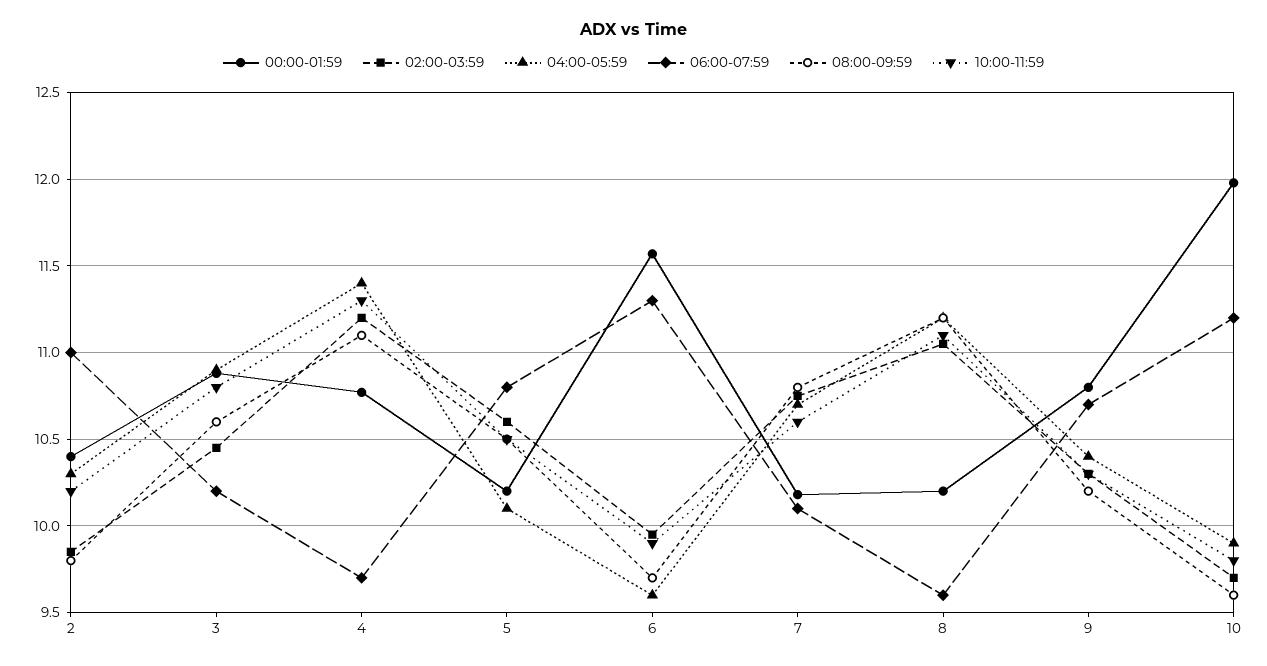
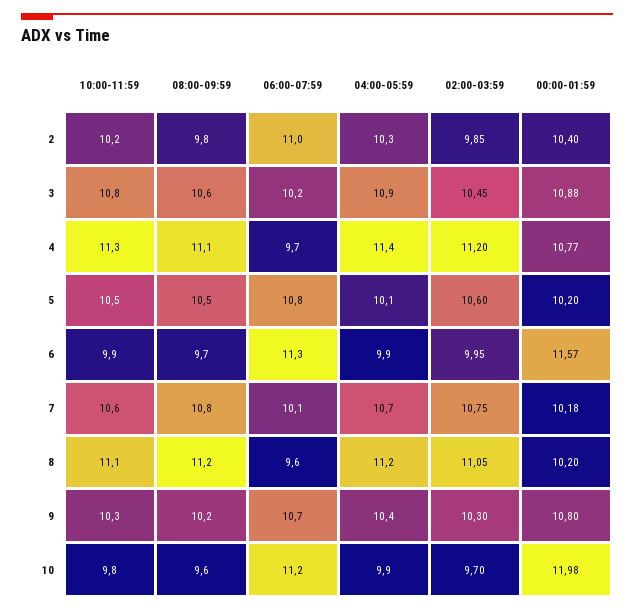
04:00-05:59, 6: 9.6 -> 9.9

